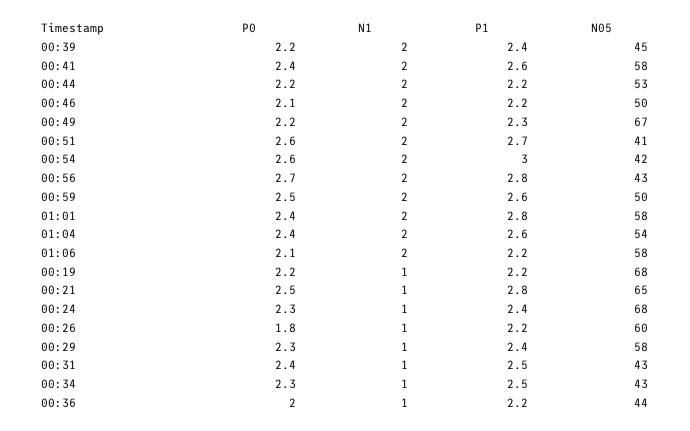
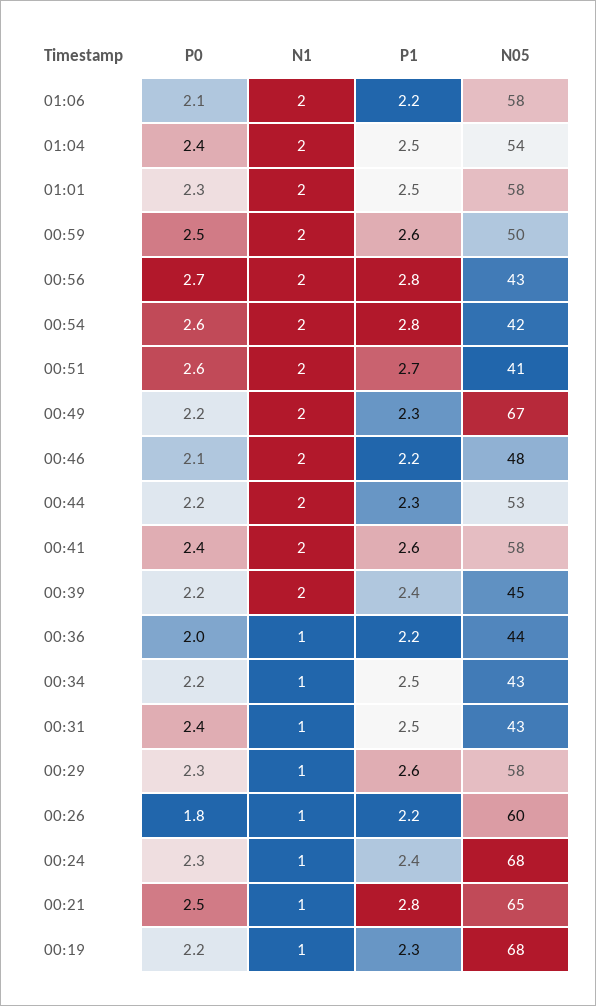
P1, 00:44: 2.2 -> 2.3
N05, 00:46: 50 -> 48
P1, 00:54: 3 -> 2.8
P0, 01:01: 2.4 -> 2.3
P1, 01:01: 2.8 -> 2.5
P1, 01:04: 2.6 -> 2.5
P1, 00:19: 2.2 -> 2.3
P1, 00:29: 2.4 -> 2.6
P0, 00:34: 2.3 -> 2.2

